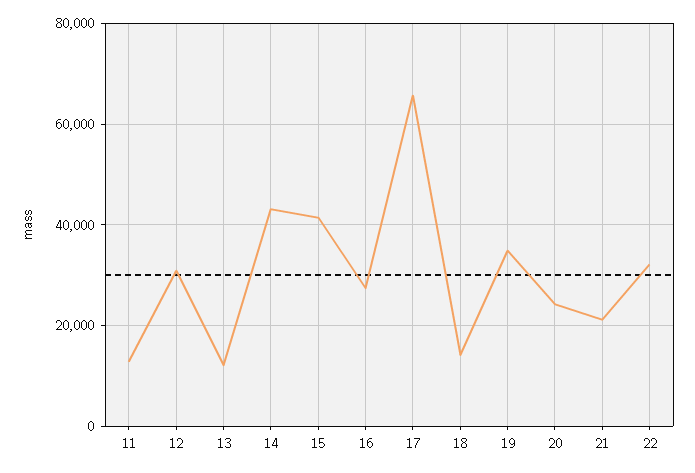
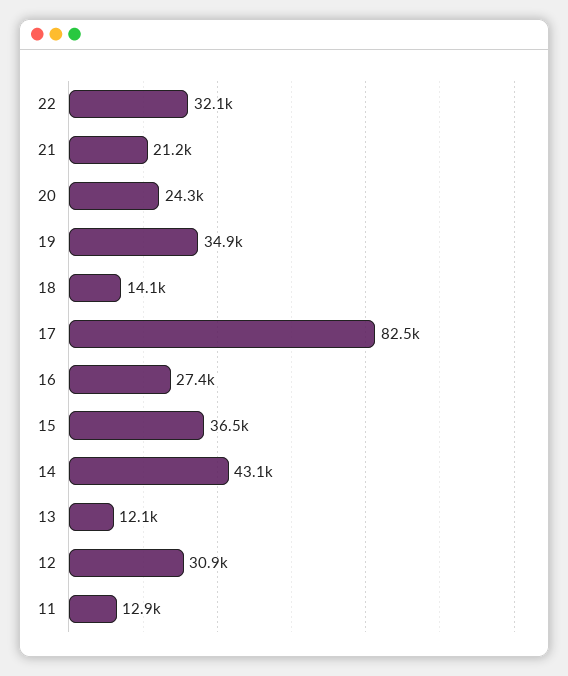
15: 42000 -> 36500
17: 66000 -> 82500

